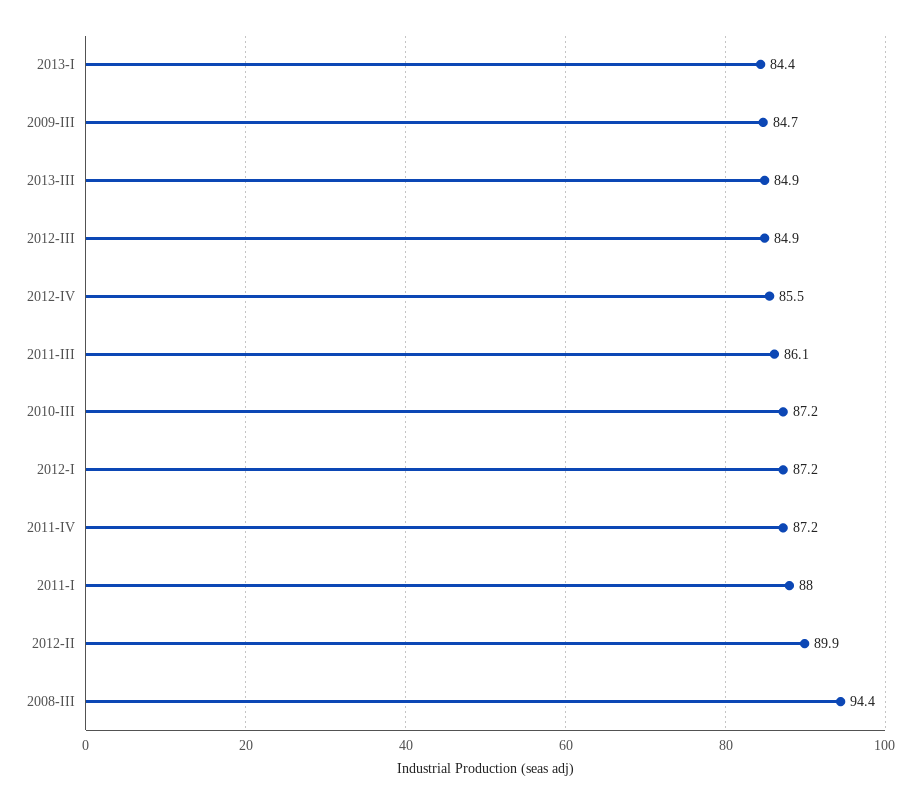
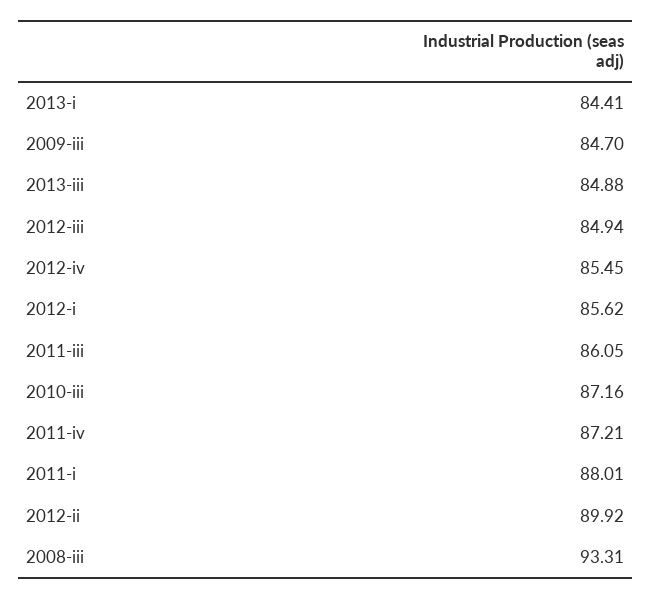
2012-I: 87.2 -> 85.62
2008-III: 94.4 -> 93.31

